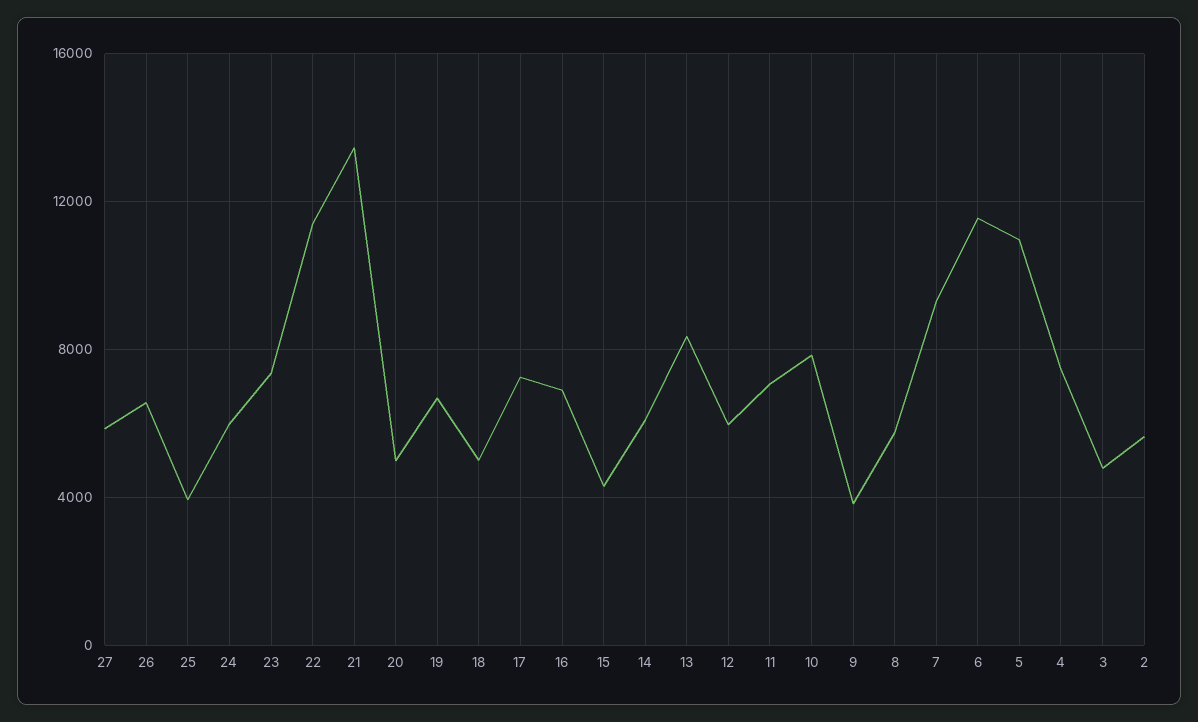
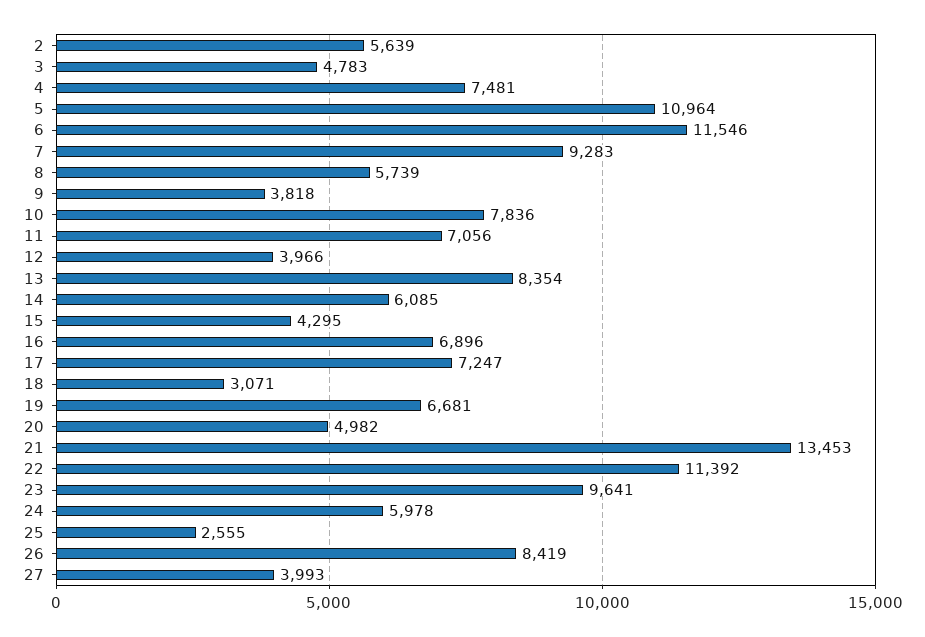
27: 6000 -> 3993
26: 6500 -> 8419
25: 4000 -> 2555
23: 7500 -> 9641
18: 5000 -> 3071
12: 6000 -> 3966

